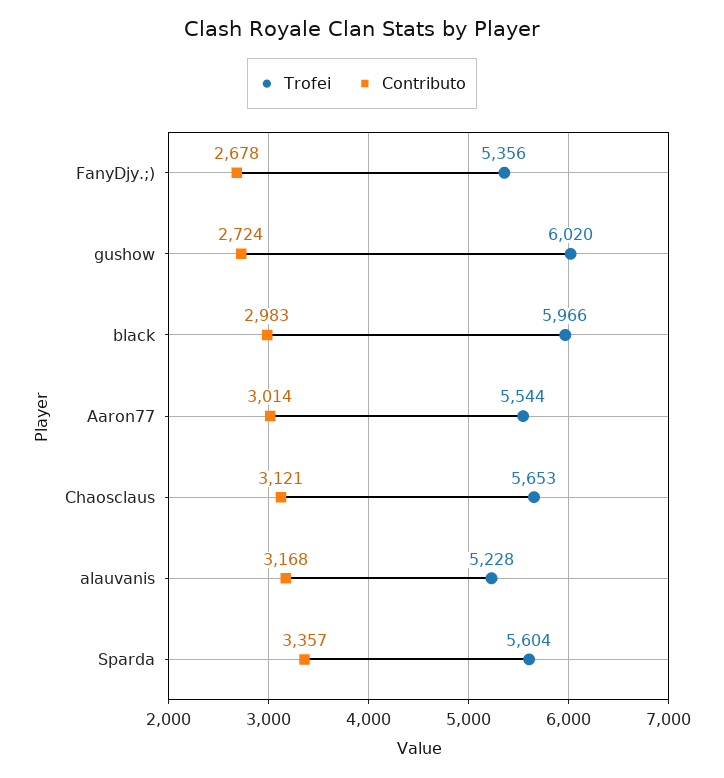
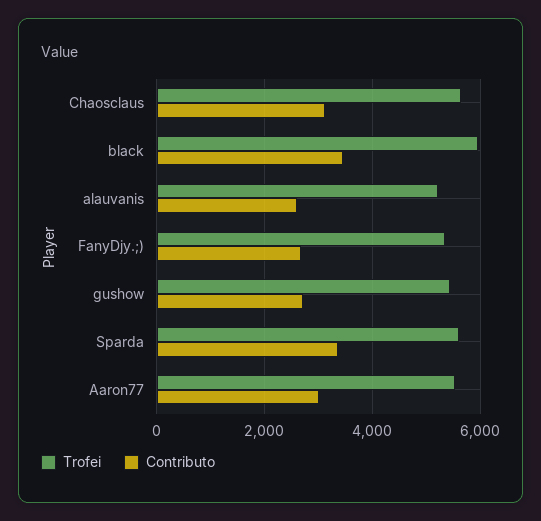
Trofei, gushow: 6020 -> 5400
Contributo, black: 2983 -> 3400
Contributo, alauvanis: 3168 -> 2600

